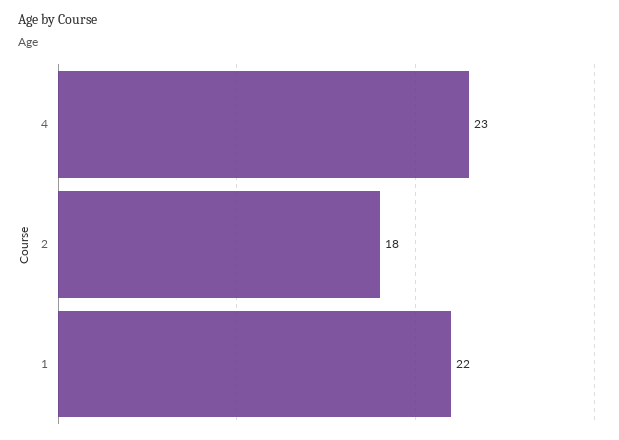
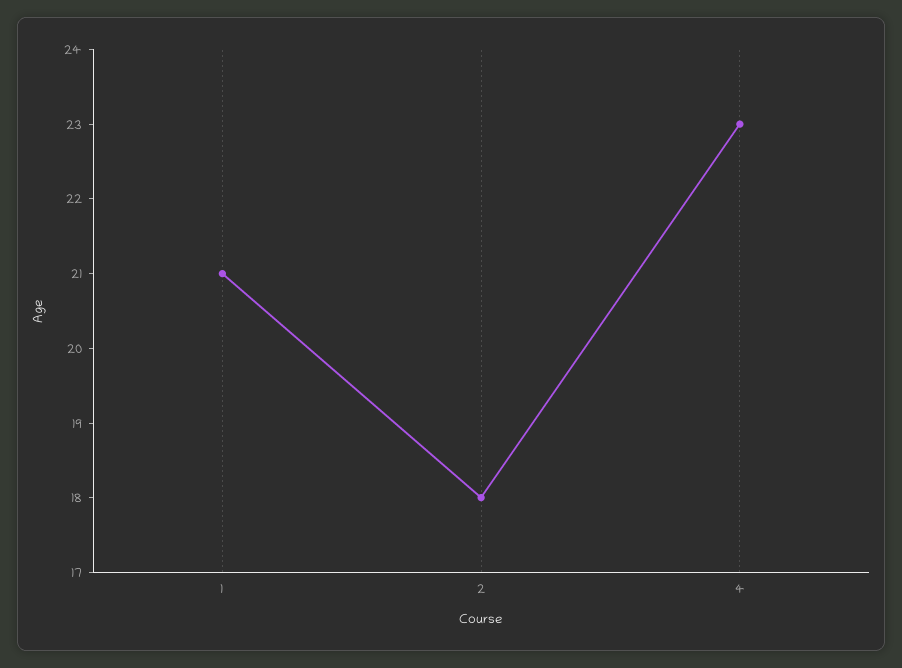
1: 22 -> 21

